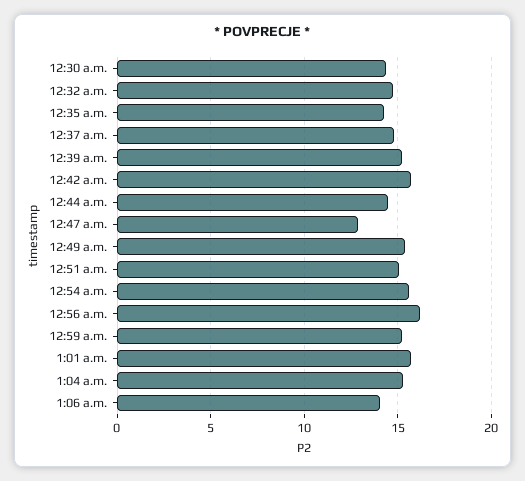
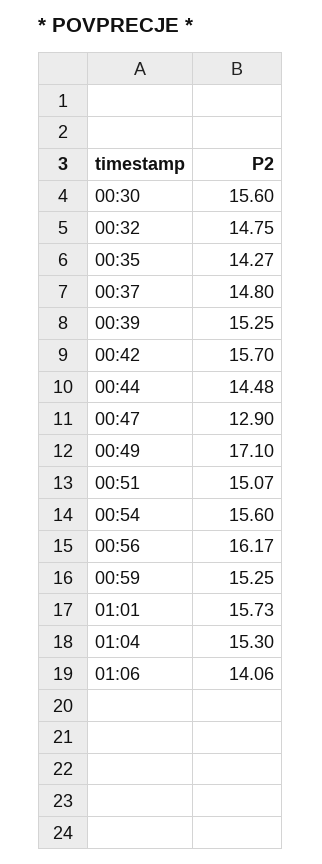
12:30 a.m.: 14.5 -> 15.6
12:49 a.m.: 15.5 -> 17.1

